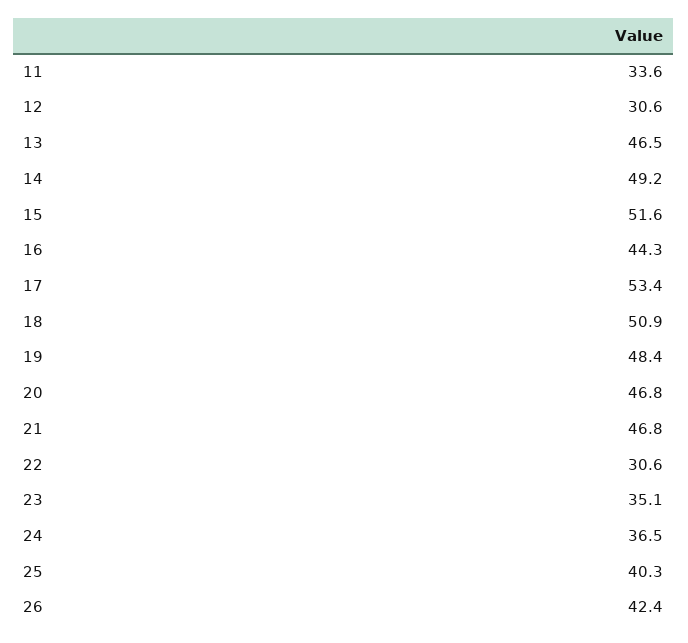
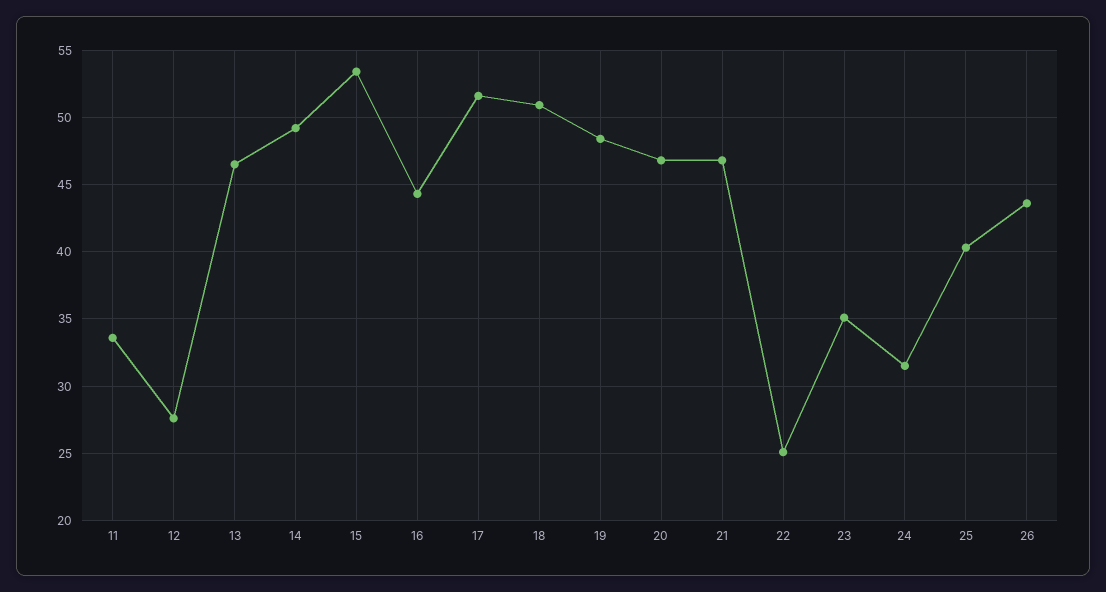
12: 30.6 -> 27.5
15: 51.6 -> 53.5
17: 53.4 -> 51.5
22: 30.6 -> 25
24: 36.5 -> 31.5
26: 42.4 -> 43.5

